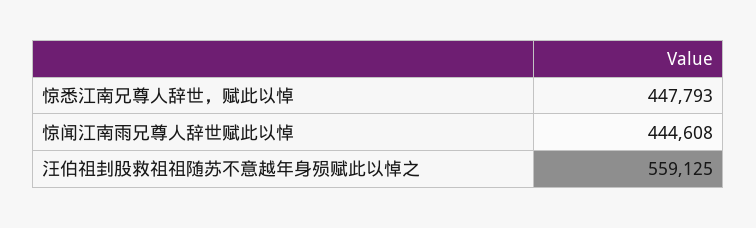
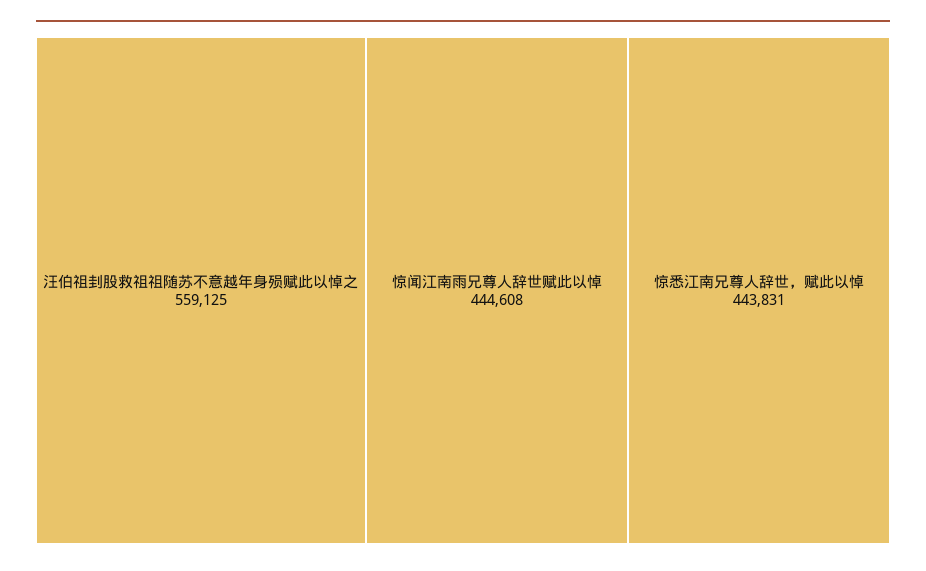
惊悉江南兄尊人辞世，赋此以悼: 447793 -> 443831

